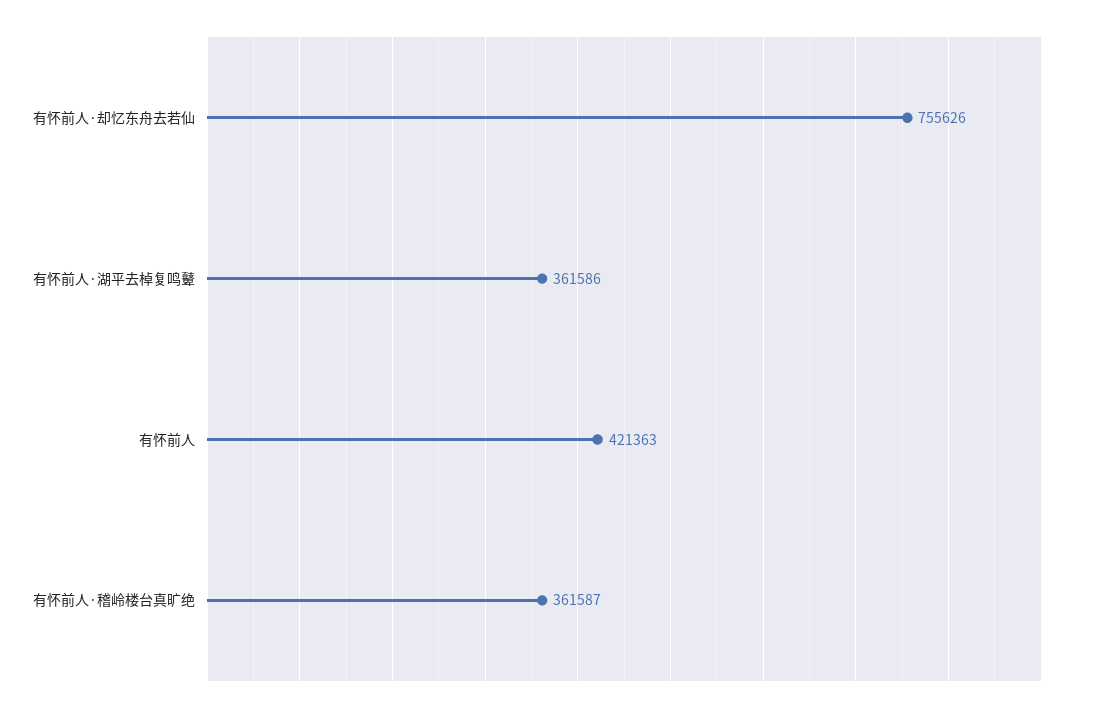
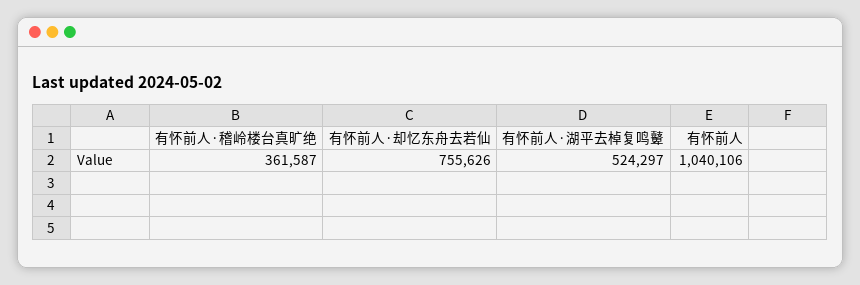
有怀前人·湖平去棹复鸣鼙: 361586 -> 524297
有怀前人: 421363 -> 1040106

